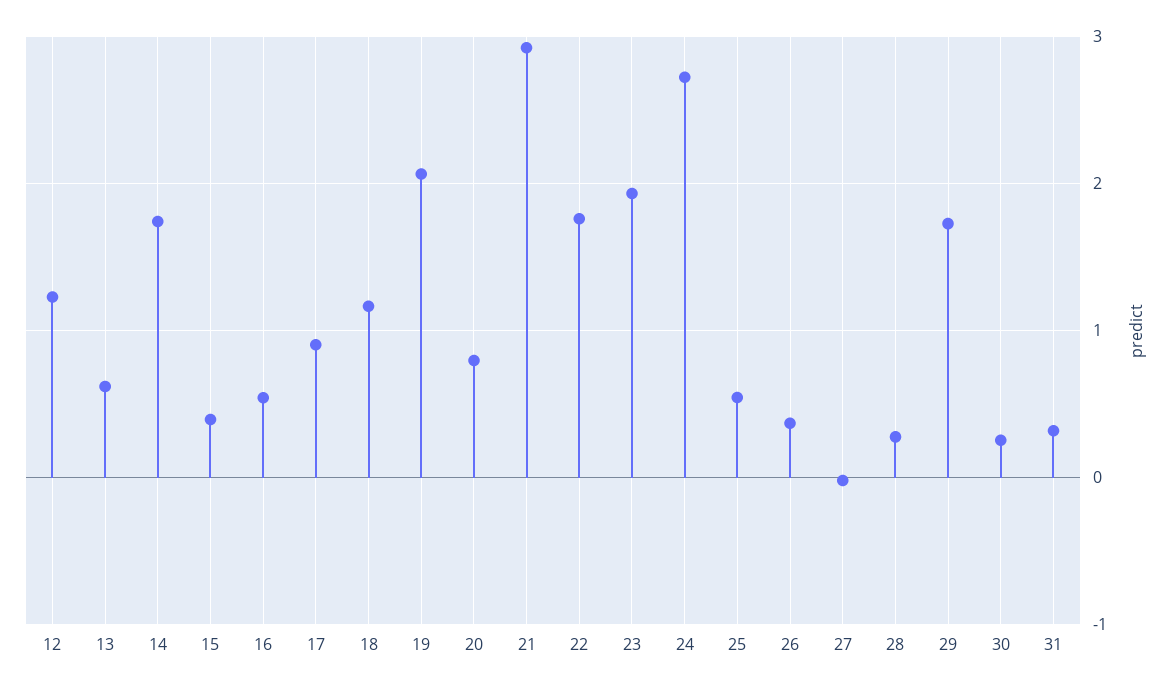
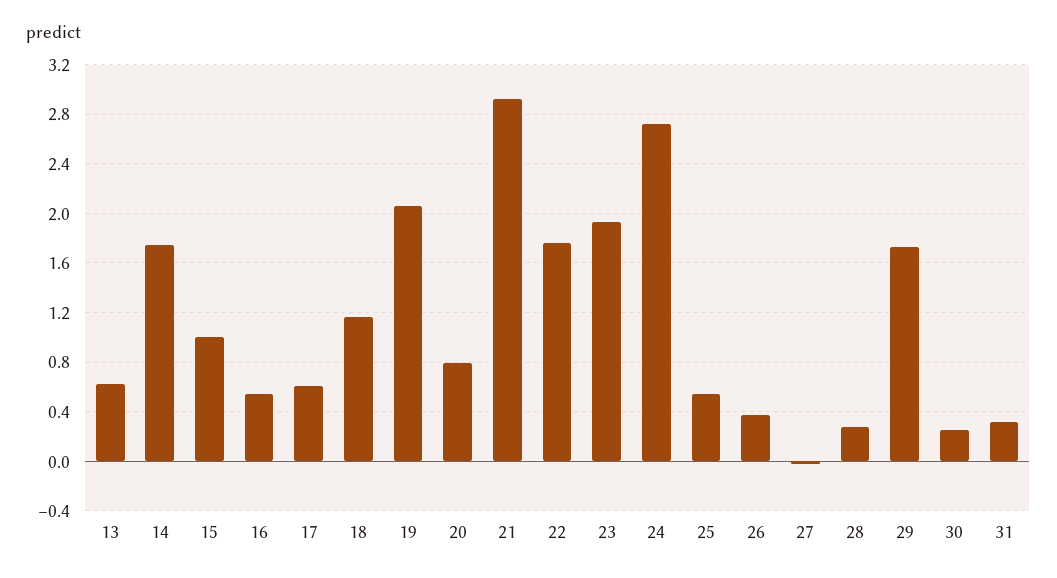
12: 1.2 -> none
15: 0.4 -> 1
17: 0.9 -> 0.6

